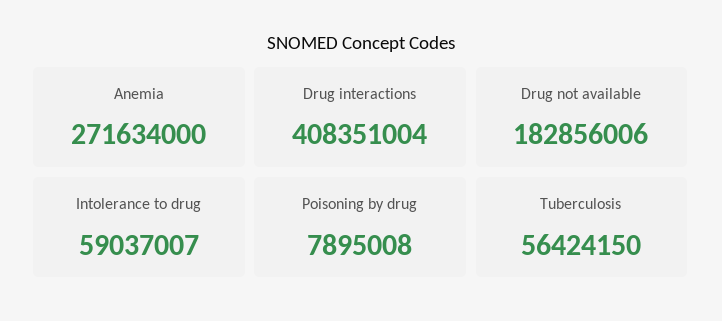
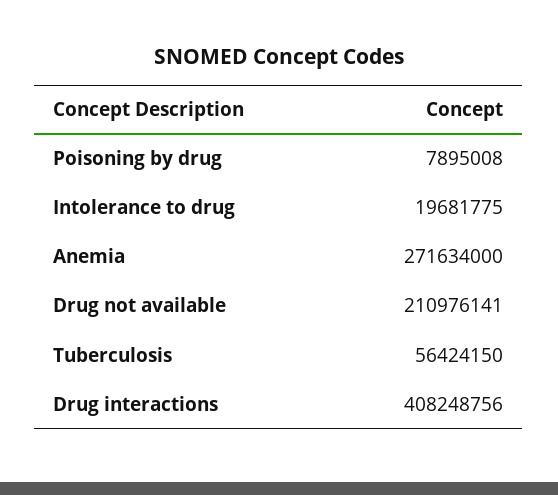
Drug interactions: 408351004 -> 408248756
Drug not available: 182856006 -> 210976141
Intolerance to drug: 59037007 -> 19681775

